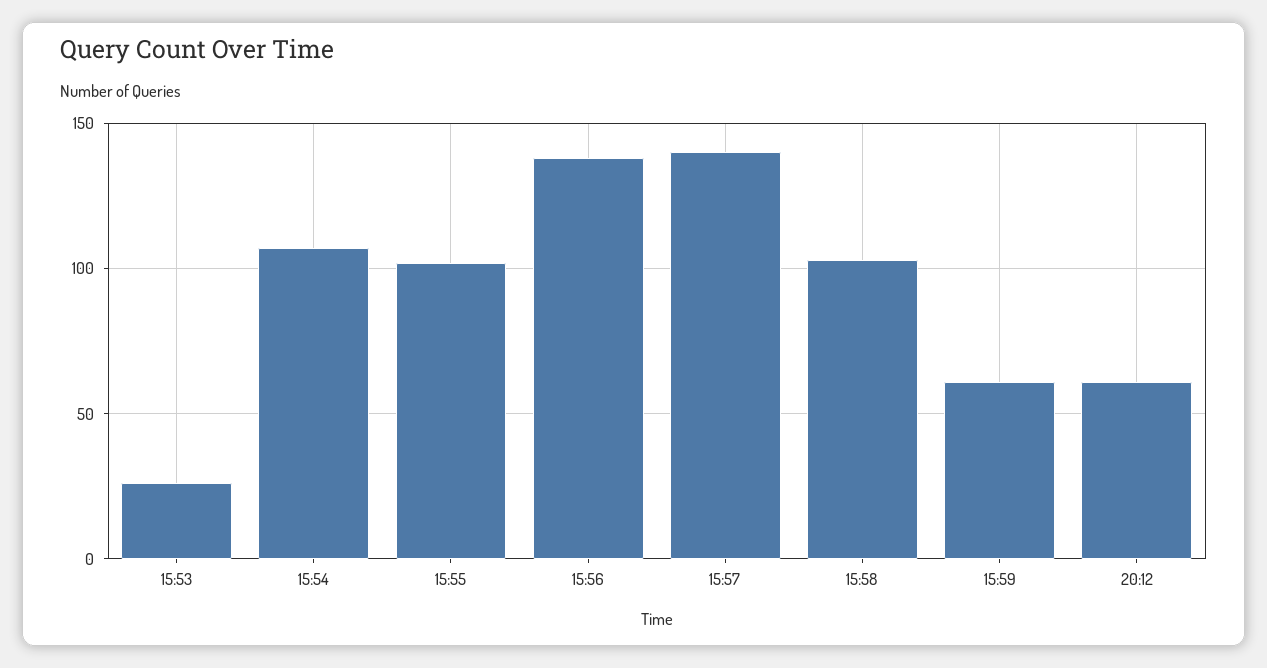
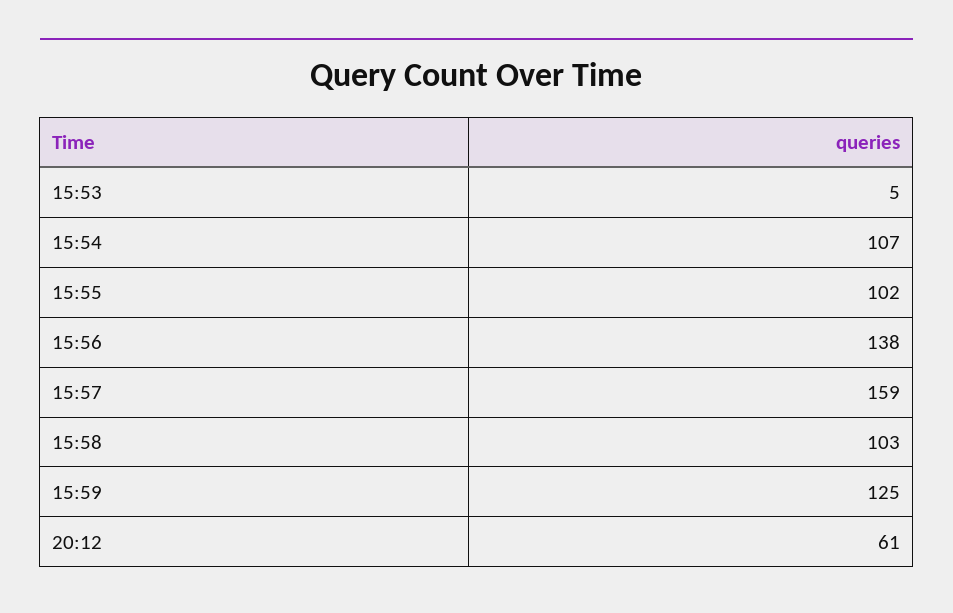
15:53: 25 -> 5
15:57: 140 -> 159
15:59: 60 -> 125

